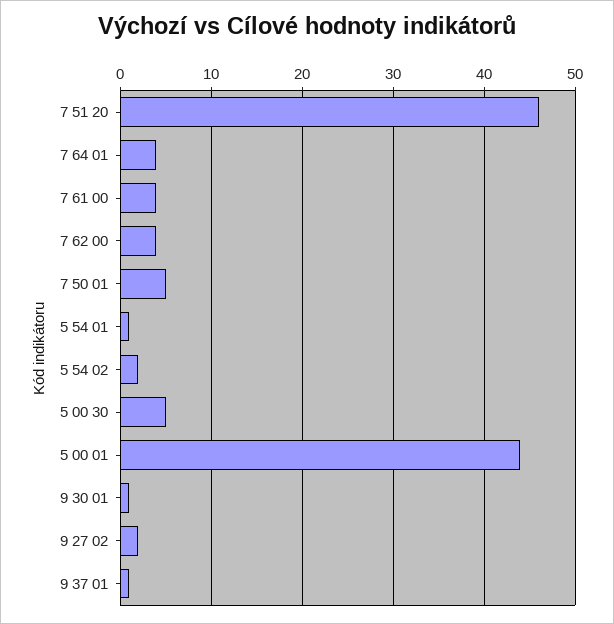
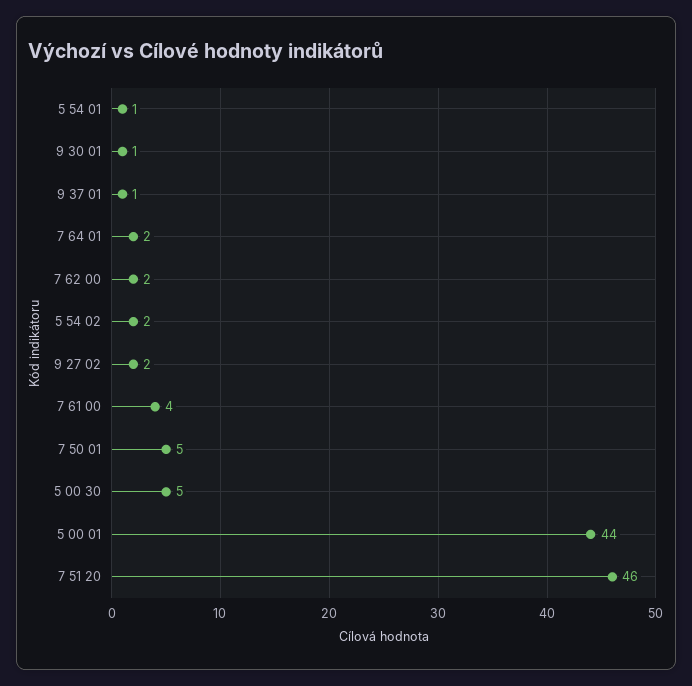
7 64 01: 4 -> 2
7 62 00: 4 -> 2

